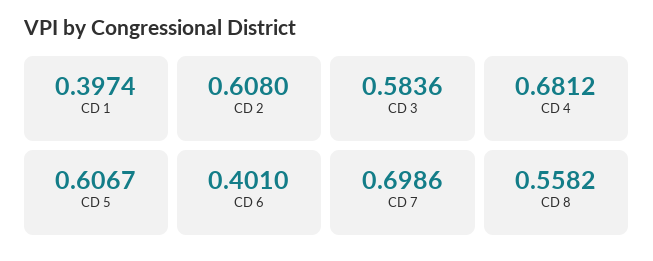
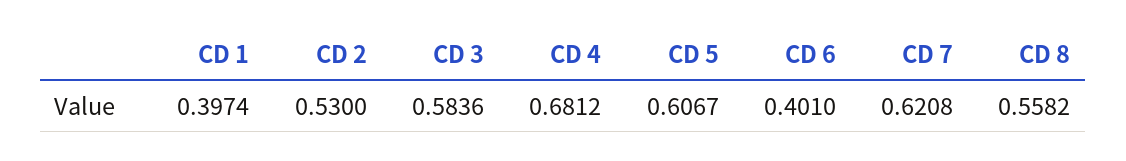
CD 2: 0.608 -> 0.53
CD 7: 0.6986 -> 0.6208

